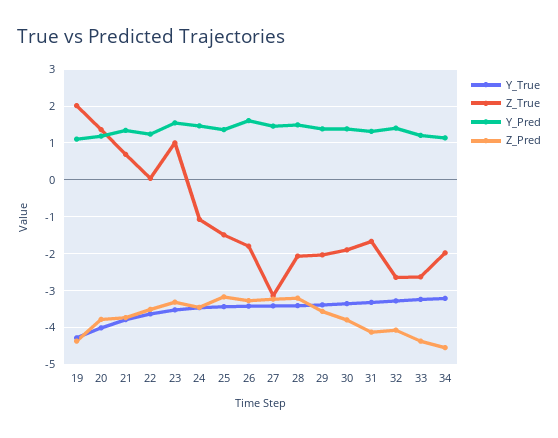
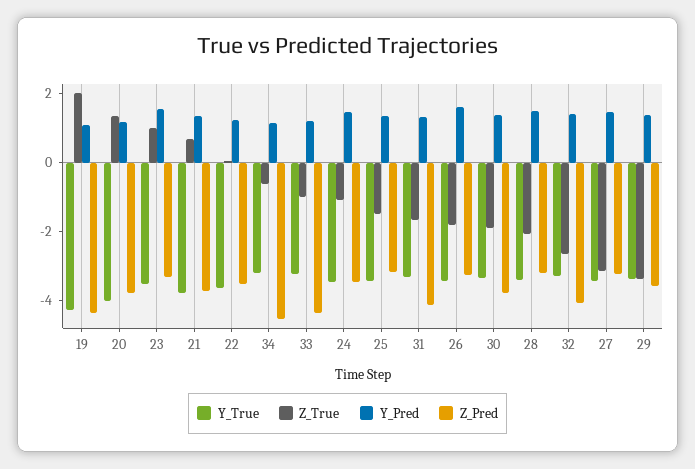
Z_True, 29: -2 -> -3.5
Z_True, 33: -2.6 -> -1
Z_True, 34: -2 -> -0.5

